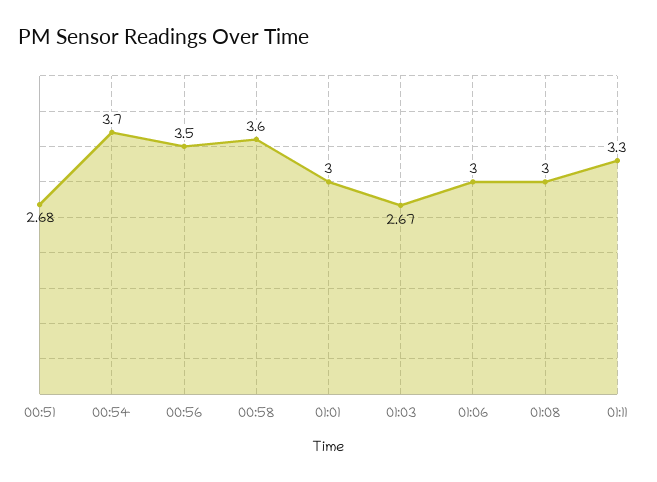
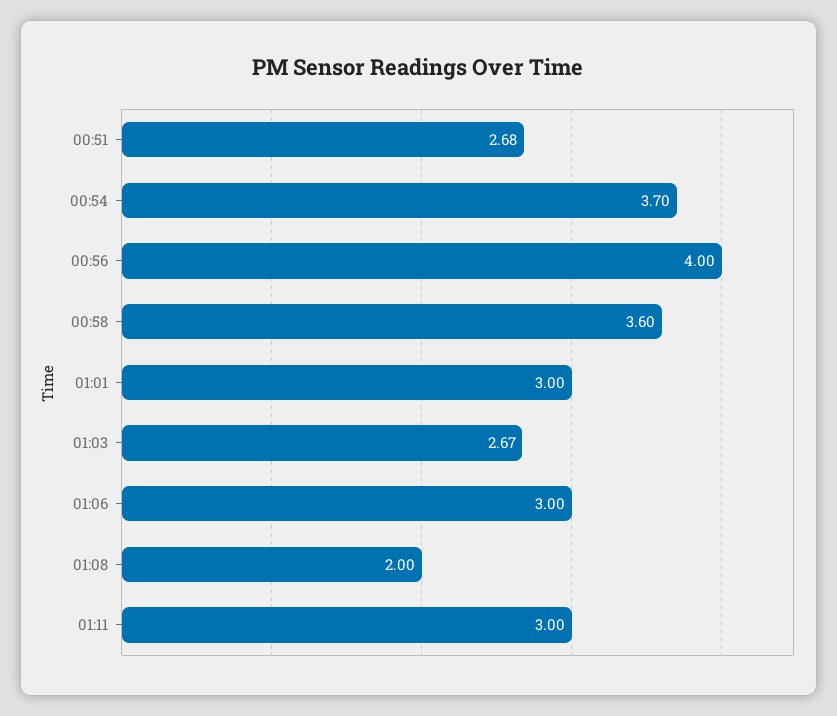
00:56: 3.5 -> 4
01:08: 3 -> 2
01:11: 3.3 -> 3

